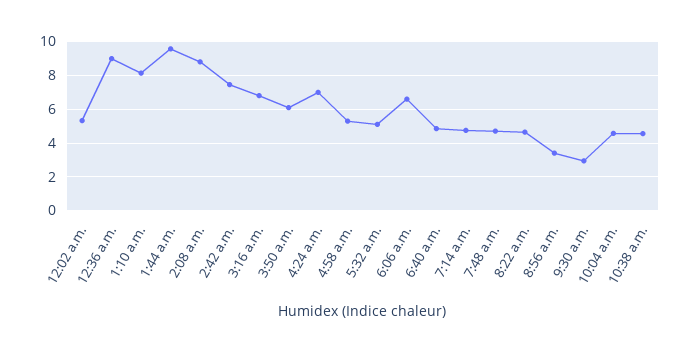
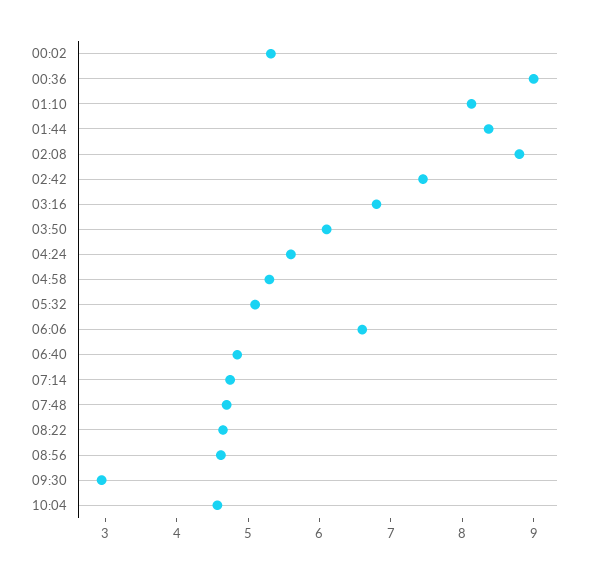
1:44 a.m.: 9.5 -> 8.4
4:24 a.m.: 7 -> 5.6
8:56 a.m.: 3.5 -> 4.6
10:38 a.m.: 4.5 -> none

